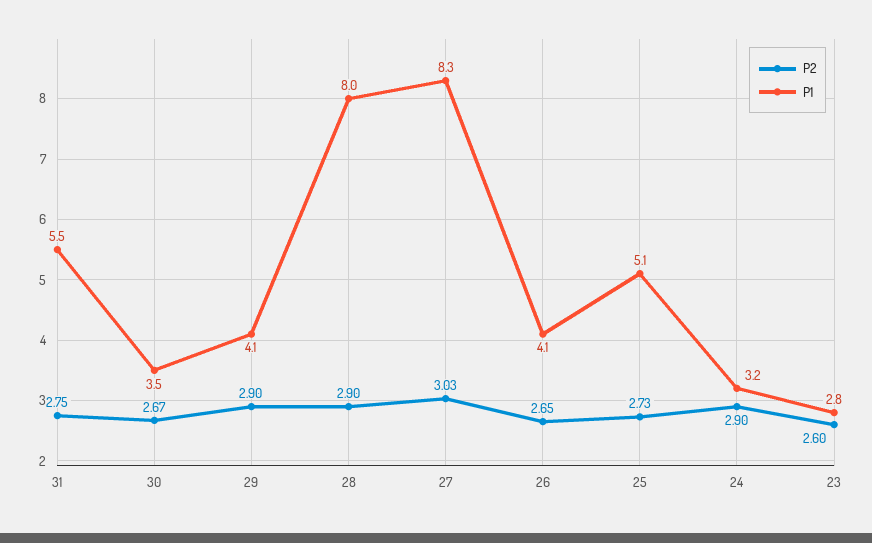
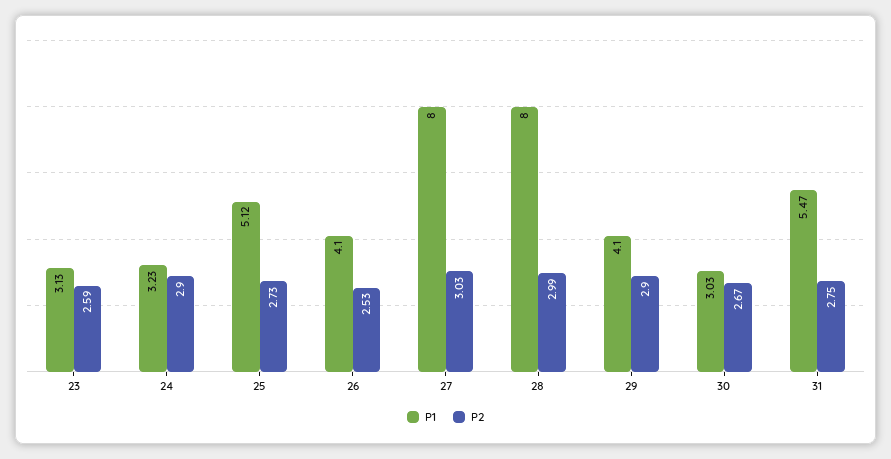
P1, 30: 3.5 -> 3.03
P2, 28: 2.9 -> 2.99
P1, 27: 8.3 -> 8
P2, 26: 2.65 -> 2.53
P2, 23: 2.6 -> 2.59
P1, 23: 2.8 -> 3.13

